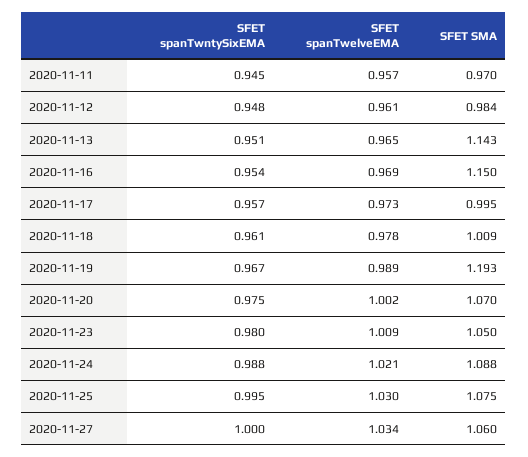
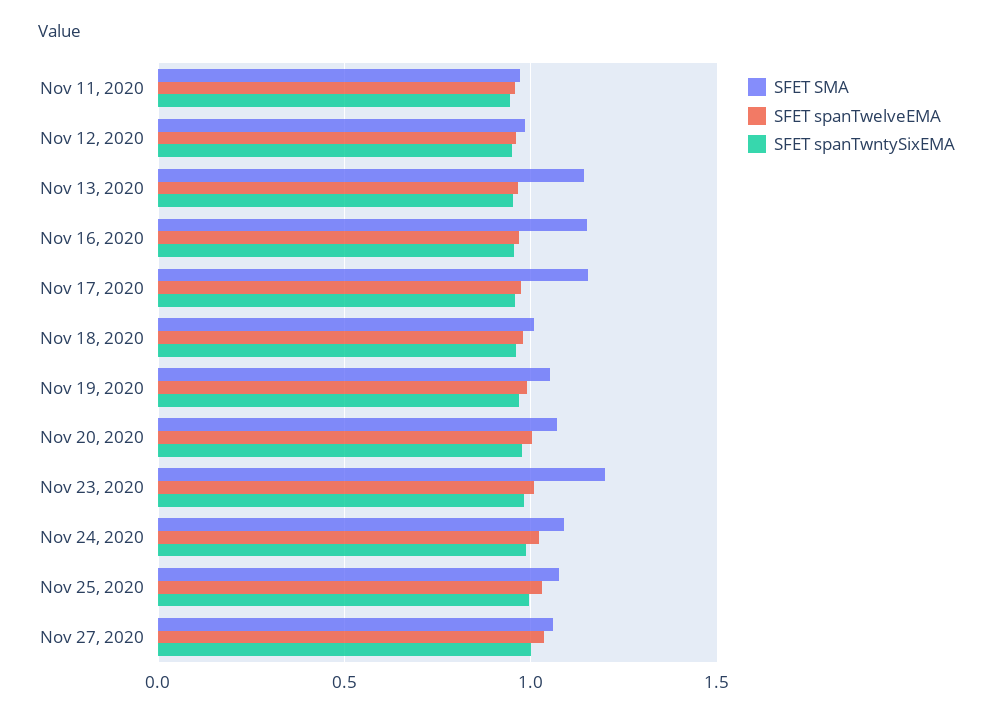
SFET SMA, 2020-11-17: 0.995 -> 1.15
SFET SMA, 2020-11-19: 1.193 -> 1.05
SFET SMA, 2020-11-23: 1.05 -> 1.2

